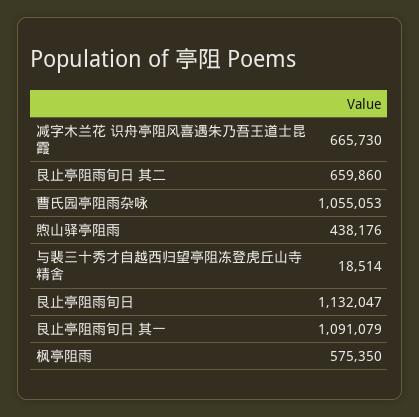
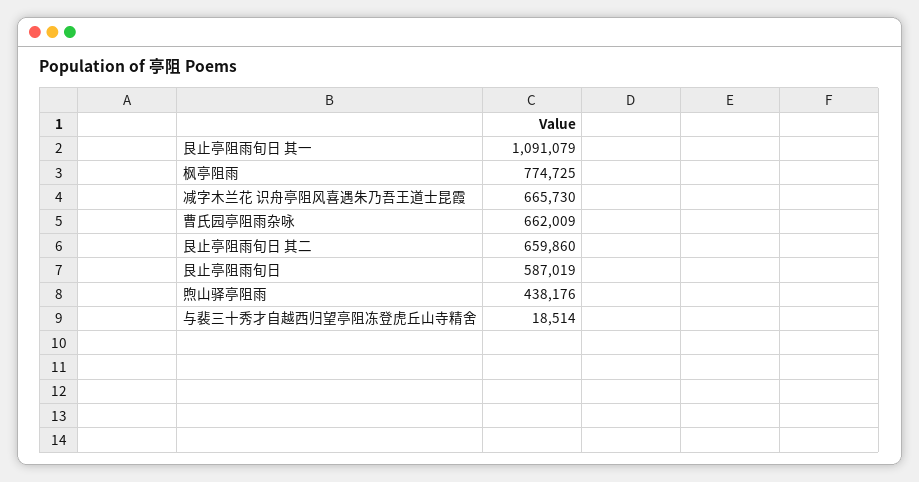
曹氏园亭阻雨杂咏: 1055053 -> 662009
艮止亭阻雨旬日: 1132047 -> 587019
枫亭阻雨: 575350 -> 774725

